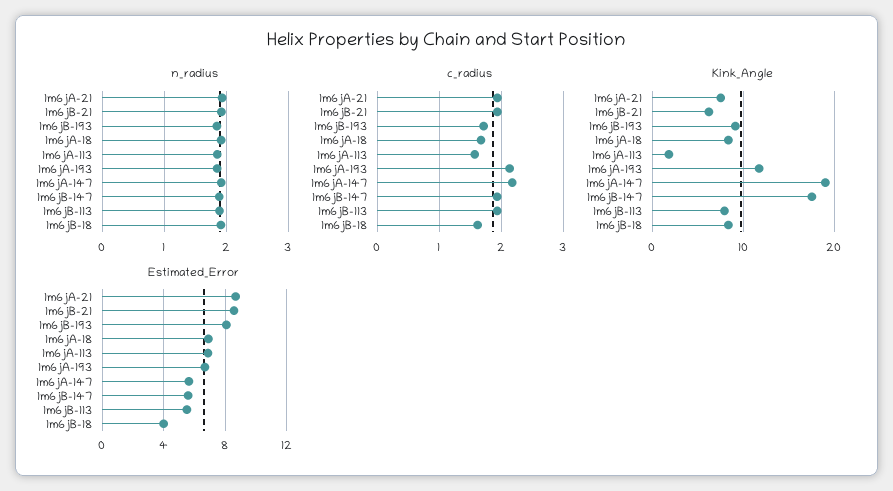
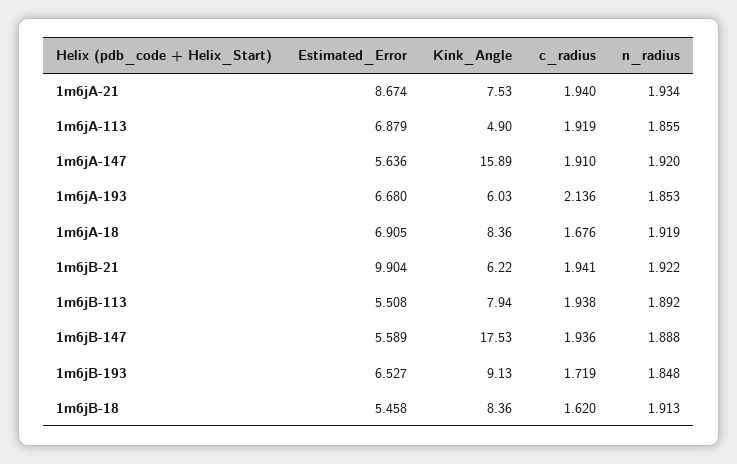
c_radius, 1m6jA-113: 1.6 -> 1.919
c_radius, 1m6jA-147: 2.2 -> 1.91
Kink_Angle, 1m6jA-113: 2 -> 4.9
Kink_Angle, 1m6jA-193: 12 -> 6.03
Kink_Angle, 1m6jA-147: 19 -> 15.89
Estimated_Error, 1m6jB-21: 8.5 -> 9.904
Estimated_Error, 1m6jB-193: 8 -> 6.527
Estimated_Error, 1m6jB-18: 4 -> 5.458

